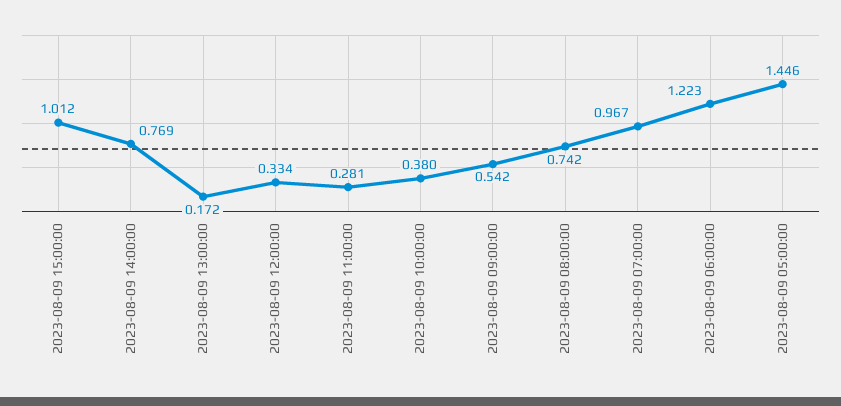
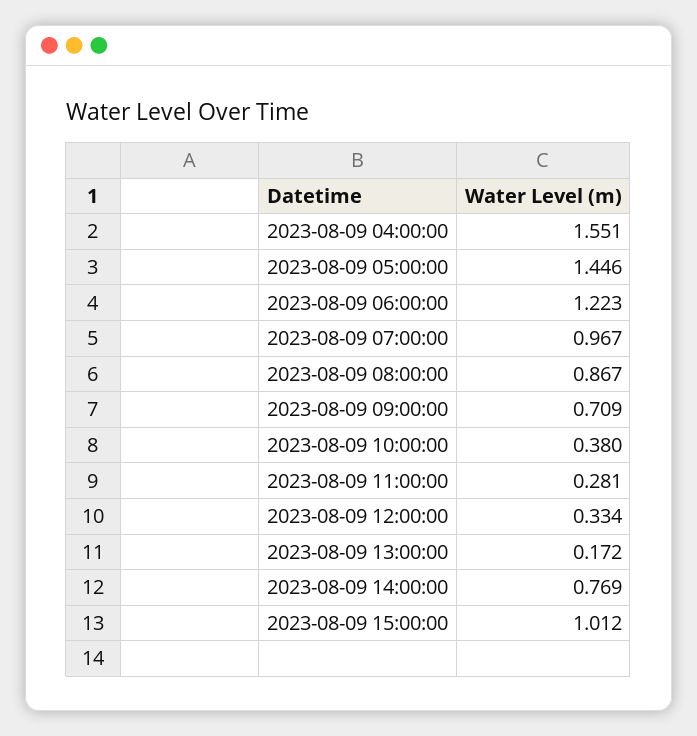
2023-08-09 09:00:00: 0.542 -> 0.709
2023-08-09 08:00:00: 0.742 -> 0.867
2023-08-09 04:00:00: none -> 1.551

